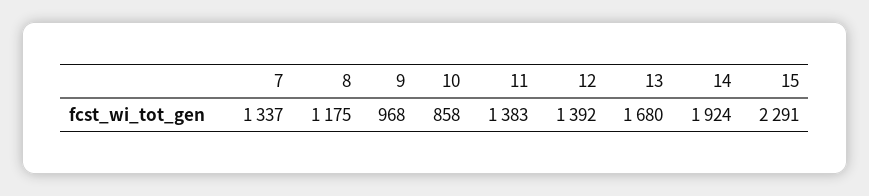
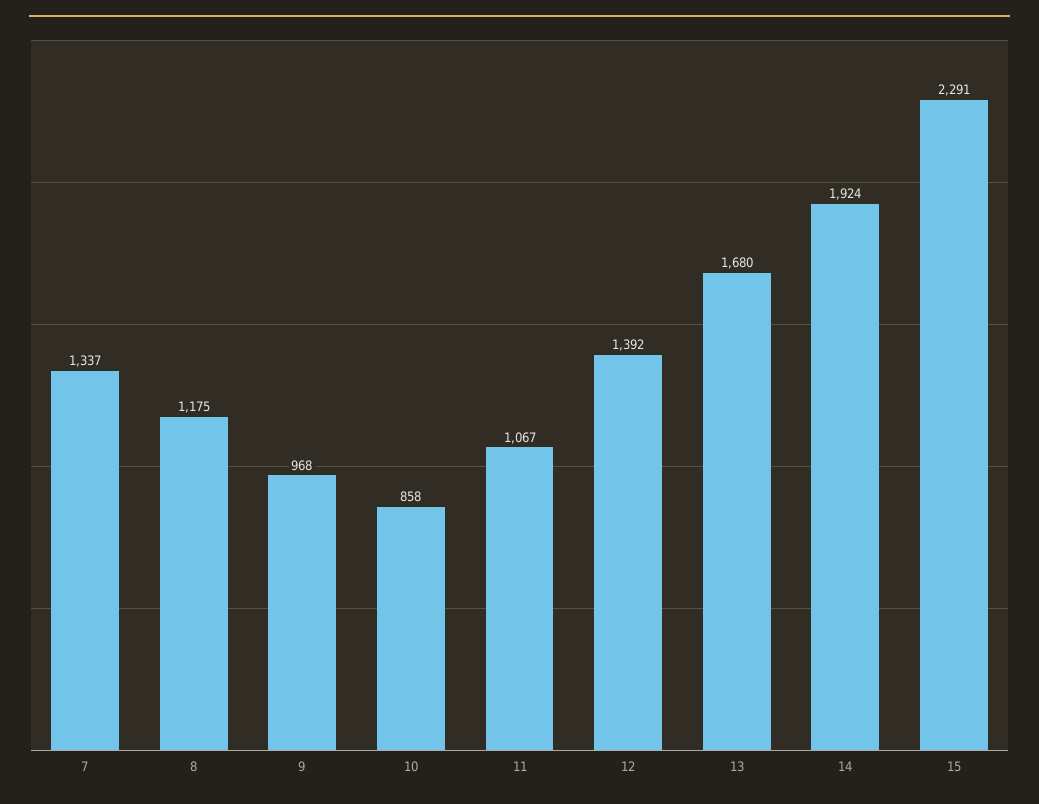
11: 1383 -> 1067

